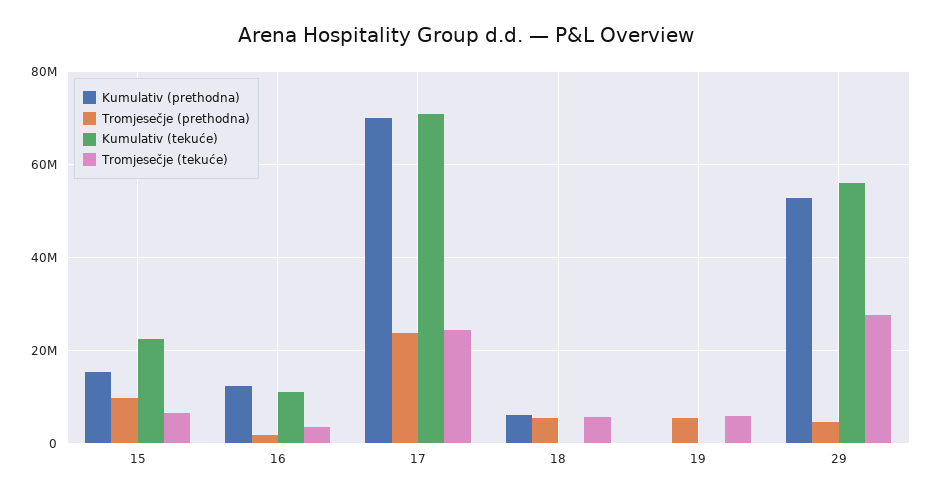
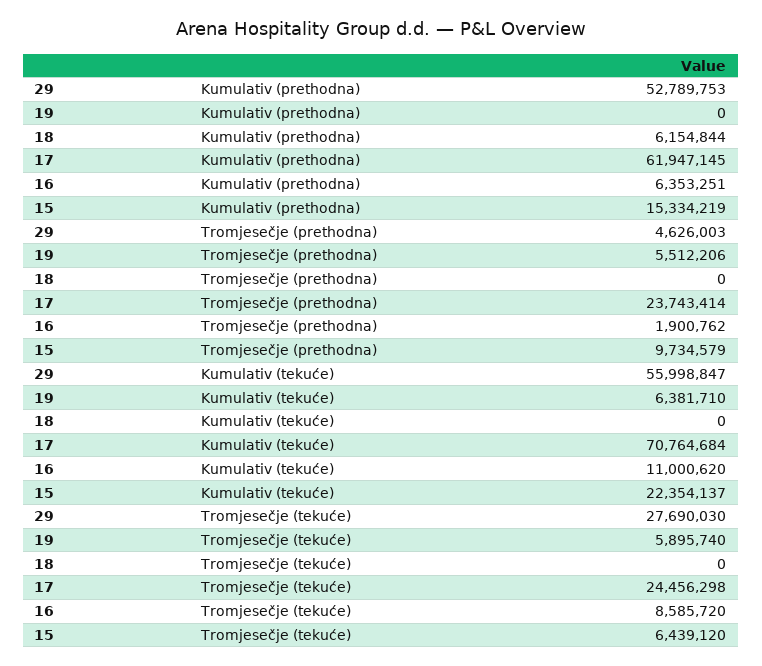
Kumulativ (prethodna), 16: 12000000 -> 6353251
Tromjesečje (tekuće), 16: 4000000 -> 8585720
Kumulativ (prethodna), 17: 70000000 -> 61947145
Tromjesečje (prethodna), 18: 6000000 -> 0
Tromjesečje (tekuće), 18: 6000000 -> 0
Kumulativ (tekuće), 19: 0 -> 6381710

